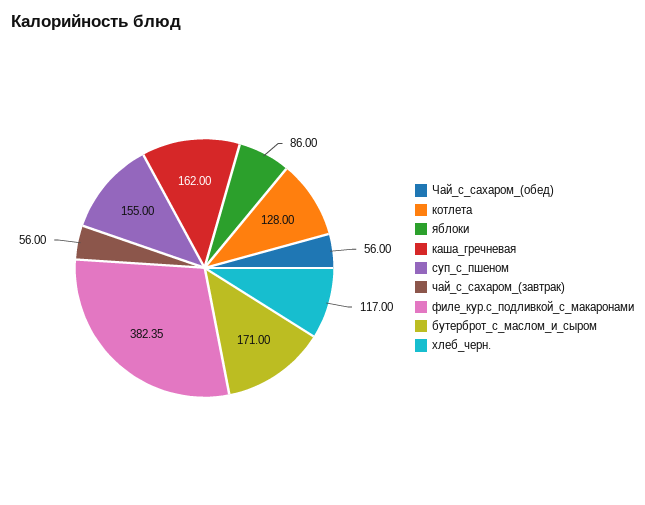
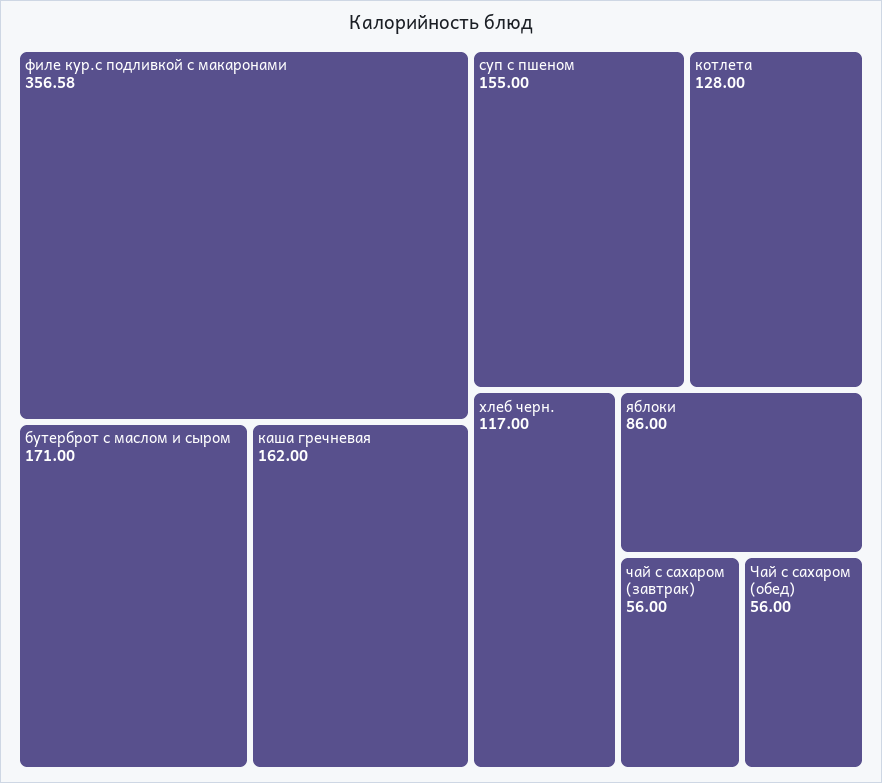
филе_кур.с_подливкой_с_макаронами: 382.35 -> 356.58

